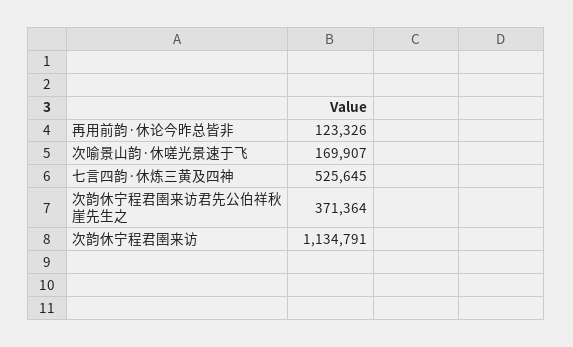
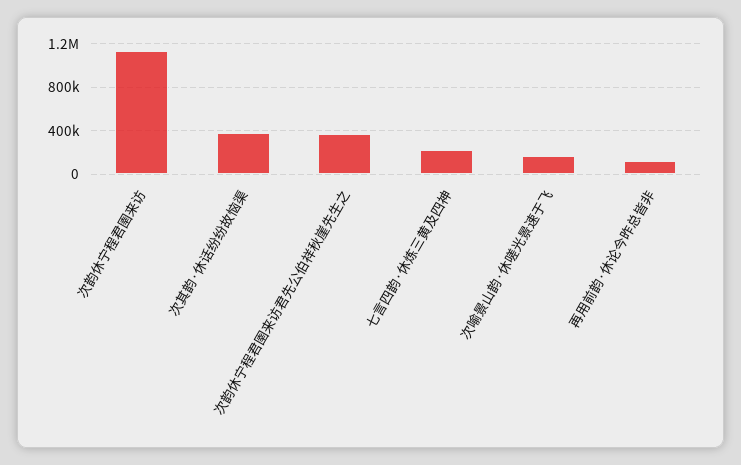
七言四韵·休炼三黄及四神: 525645 -> 200000
次其韵·休话纷纷故恼渠: none -> 400000

